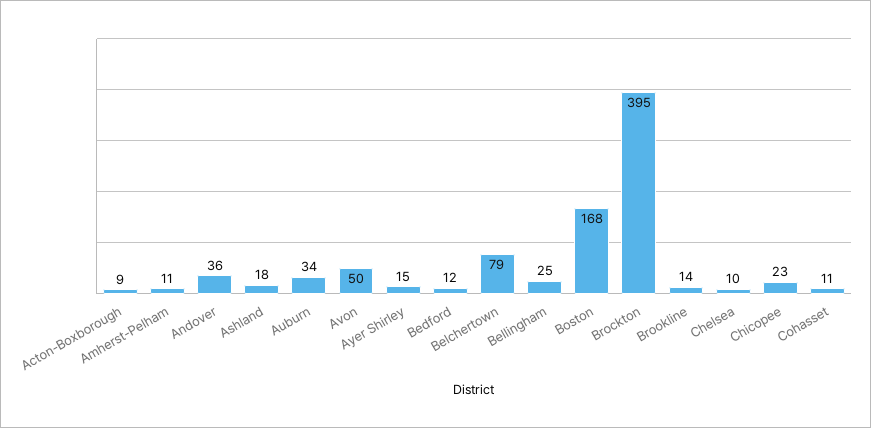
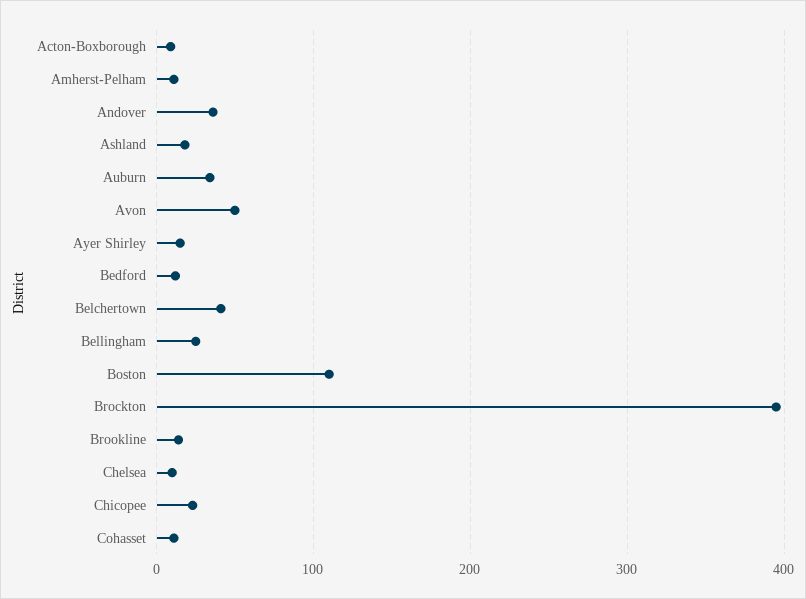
Belchertown: 79 -> 40
Boston: 168 -> 110

